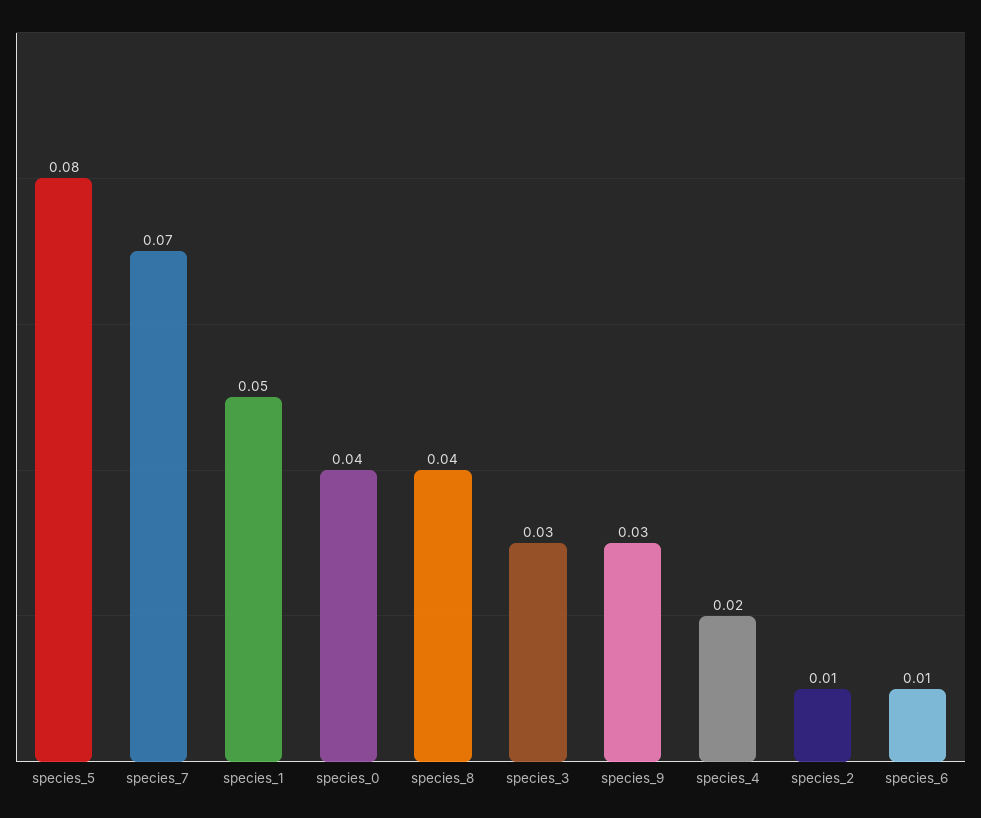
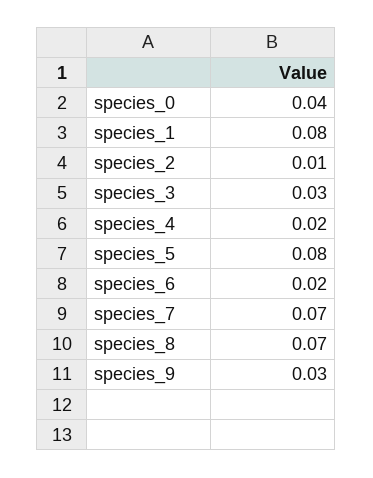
species_1: 0.05 -> 0.08
species_8: 0.04 -> 0.07
species_6: 0.01 -> 0.02

